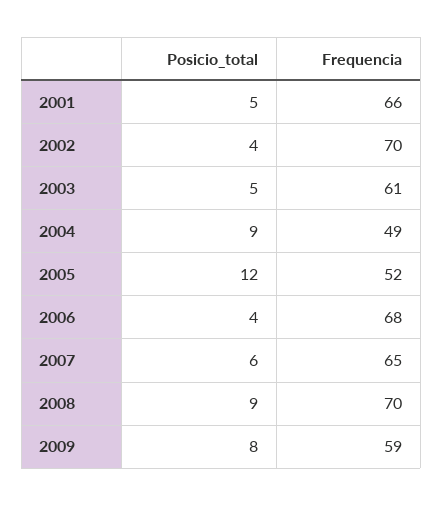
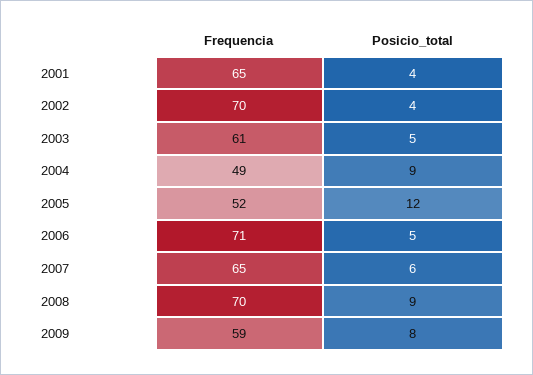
Posicio_total, 2001: 5 -> 4
Frequencia, 2001: 66 -> 65
Posicio_total, 2006: 4 -> 5
Frequencia, 2006: 68 -> 71

